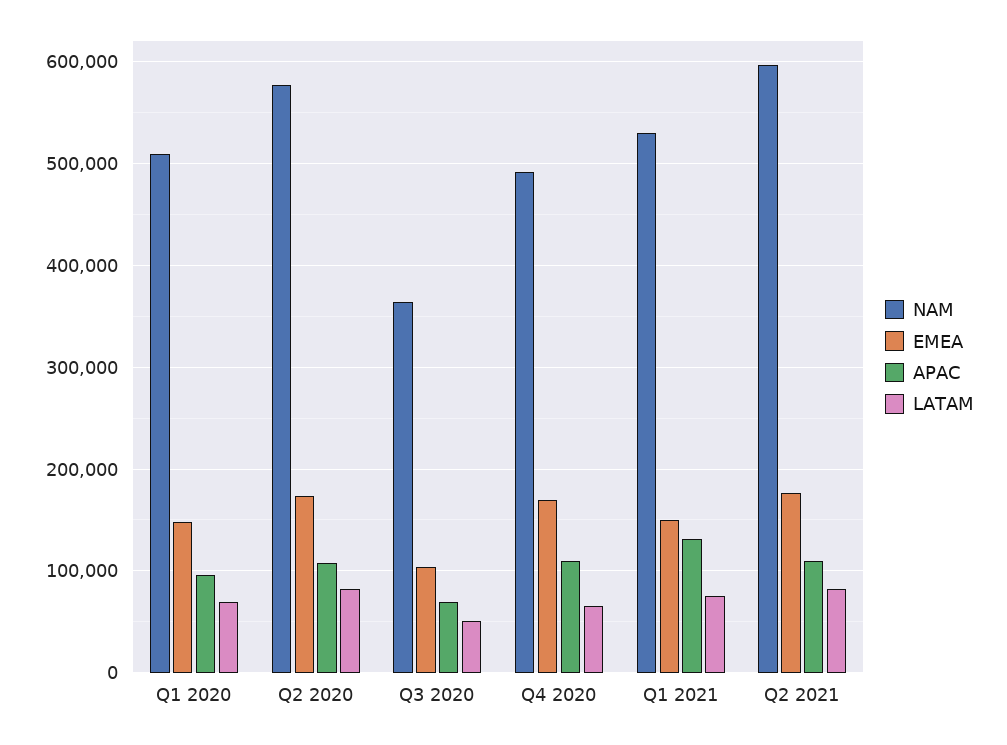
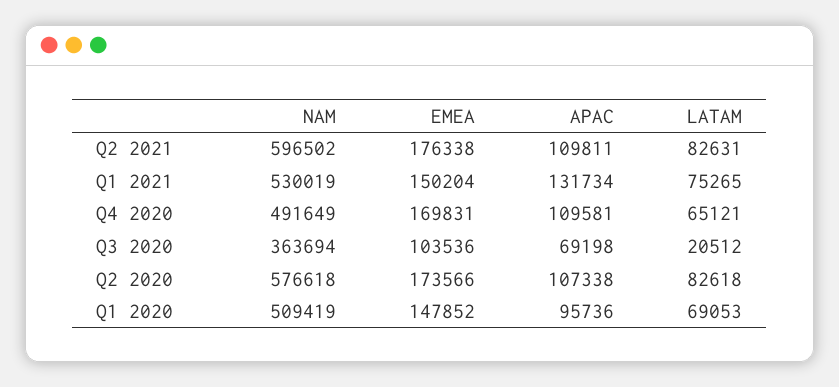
LATAM, Q3 2020: 50000 -> 20512

